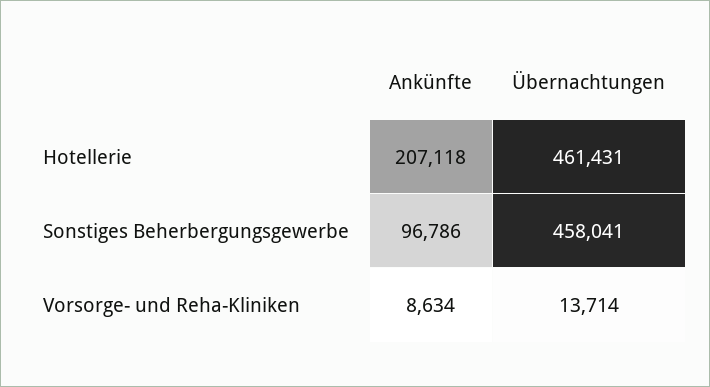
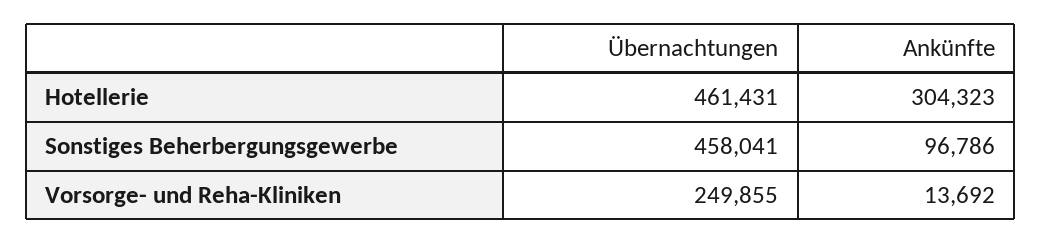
Ankünfte, Hotellerie: 207118 -> 304323
Ankünfte, Vorsorge- und Reha-Kliniken: 8634 -> 13692
Übernachtungen, Vorsorge- und Reha-Kliniken: 13714 -> 249855

